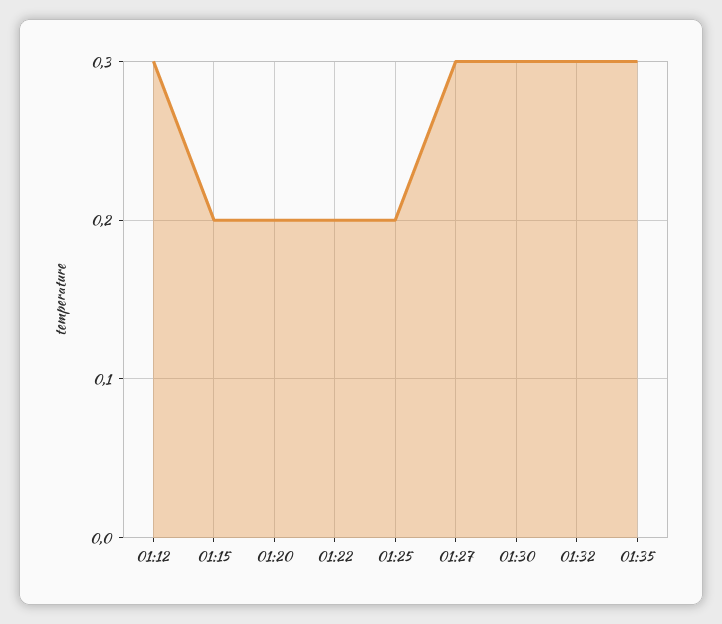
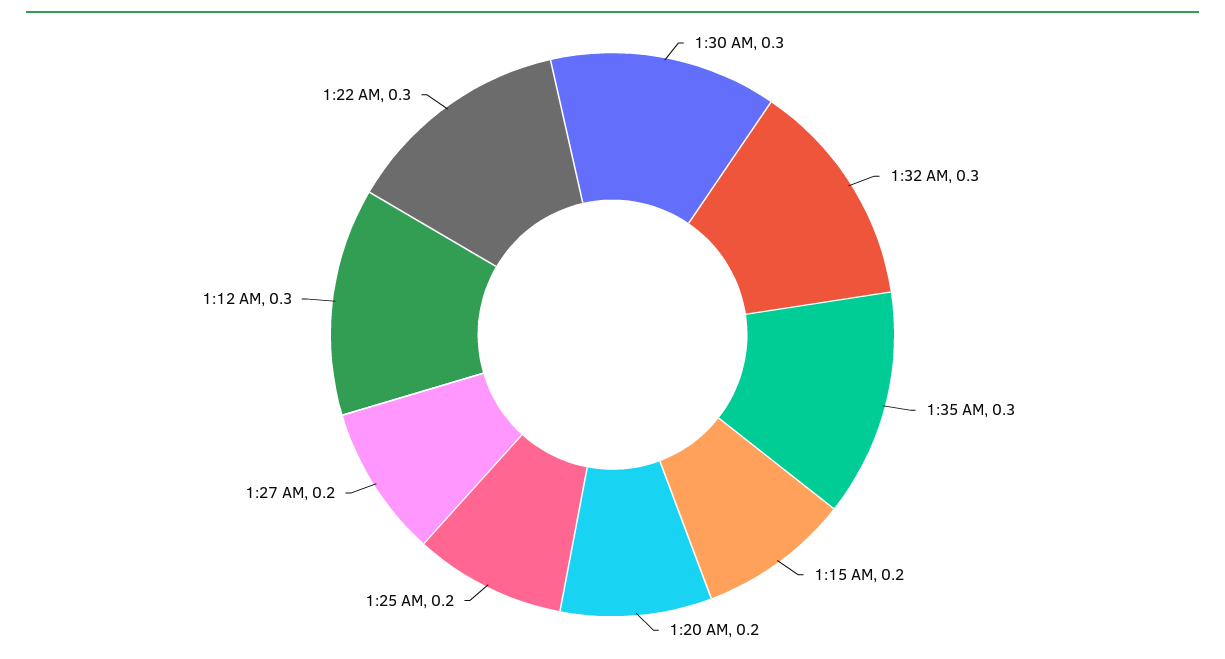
01:22: 0.2 -> 0.3
01:27: 0.3 -> 0.2

